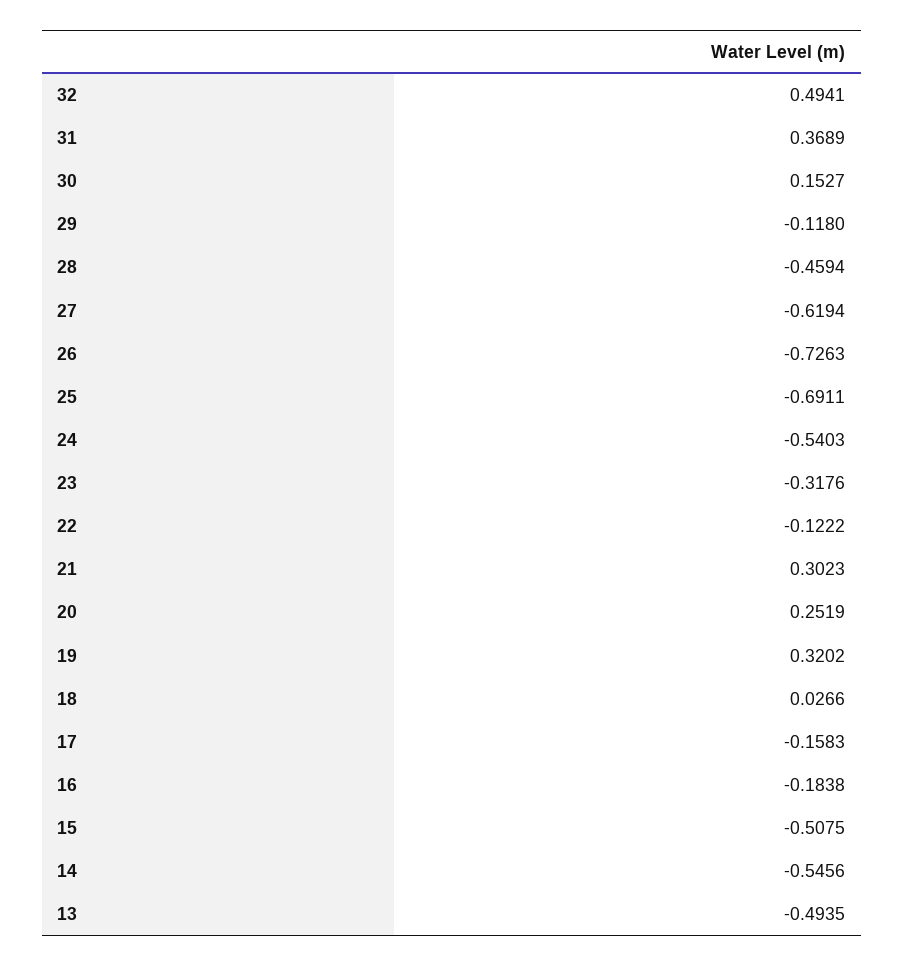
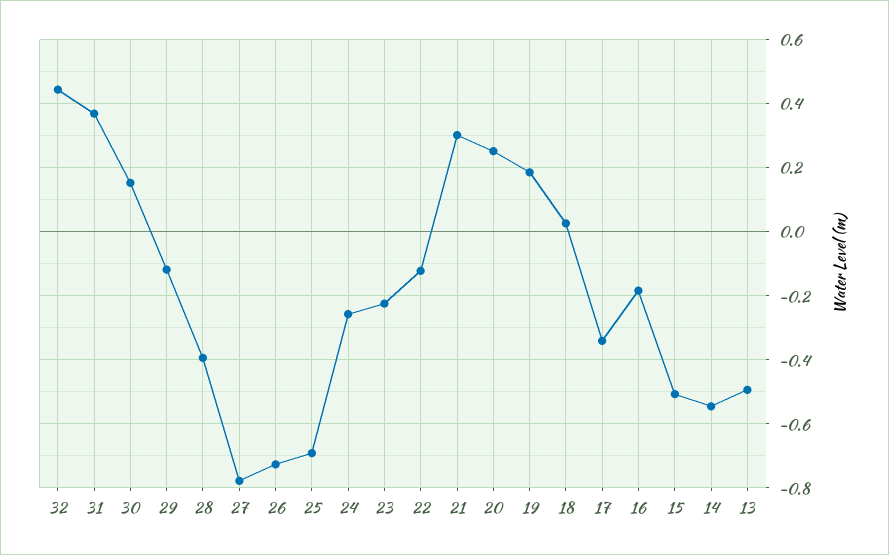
32: 0.4941 -> 0.44
28: -0.4594 -> -0.4
27: -0.6194 -> -0.78
24: -0.5403 -> -0.26
23: -0.3176 -> -0.22
19: 0.3202 -> 0.18
17: -0.1583 -> -0.34

